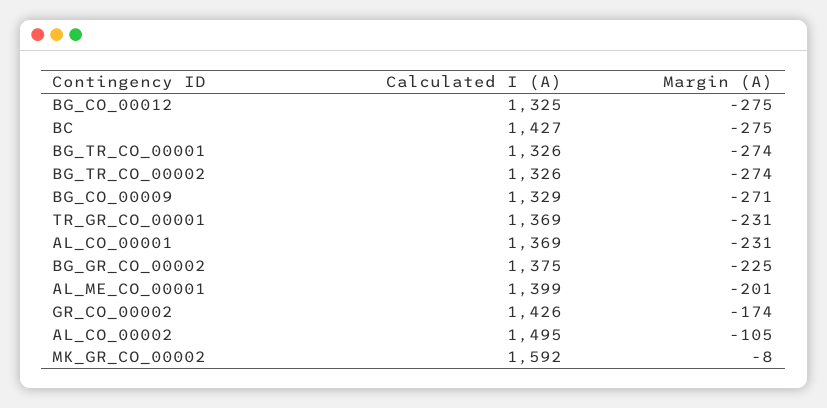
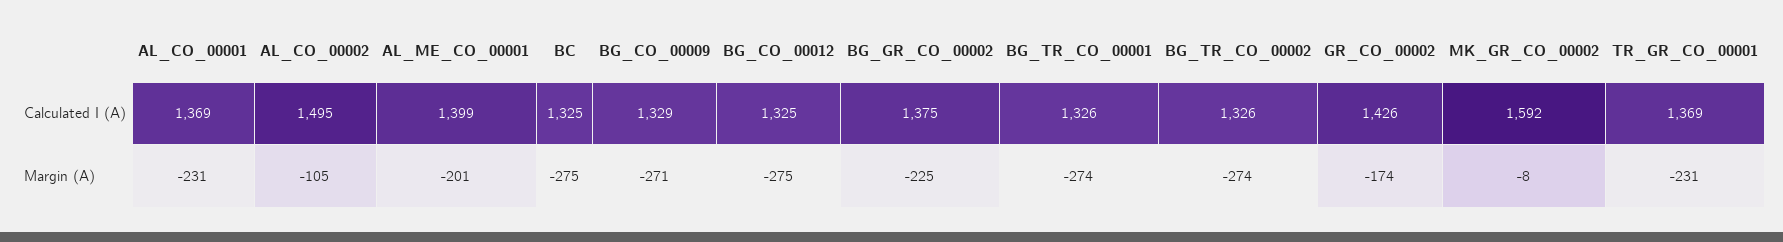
Calculated I (A), BC: 1427 -> 1325

